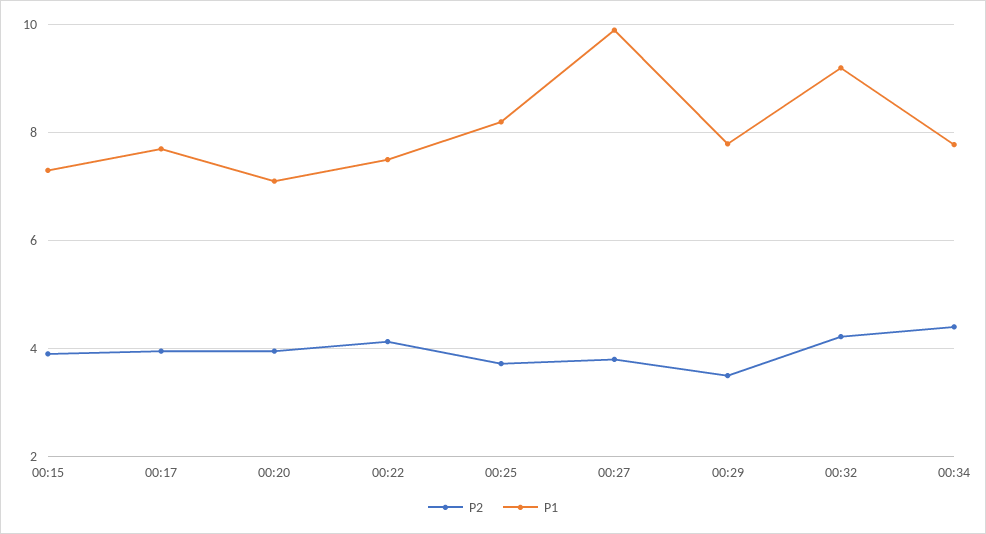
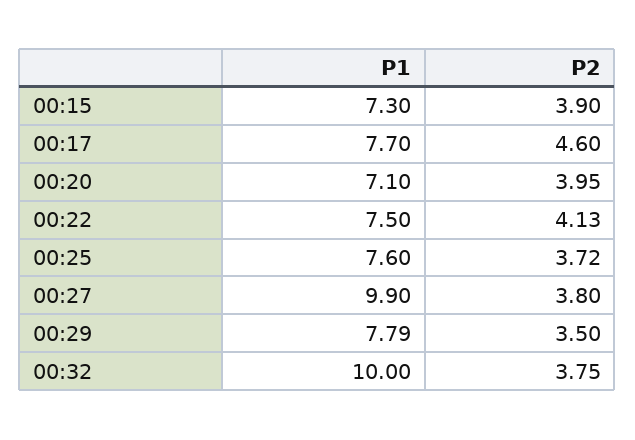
P2, 00:17: 4 -> 4.6
P1, 00:25: 8.2 -> 7.6
P2, 00:32: 4.2 -> 3.75
P1, 00:32: 9.2 -> 10
P2, 00:34: 4.4 -> none
P1, 00:34: 7.8 -> none

